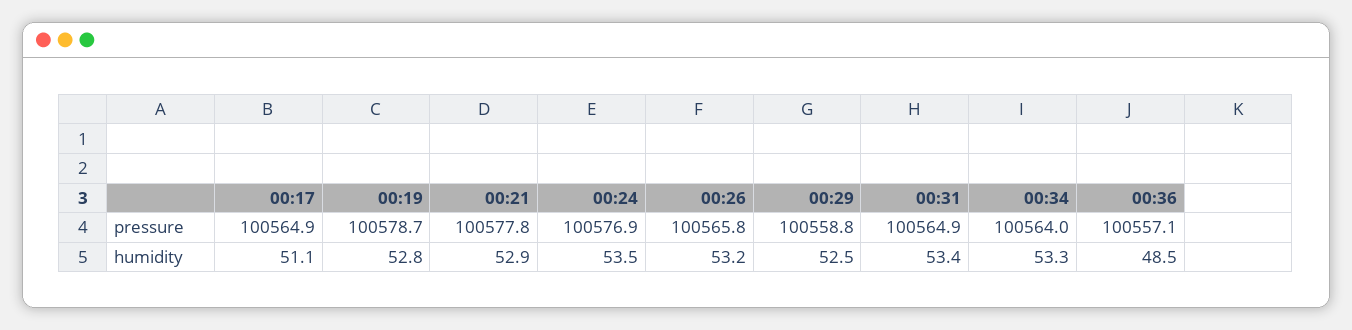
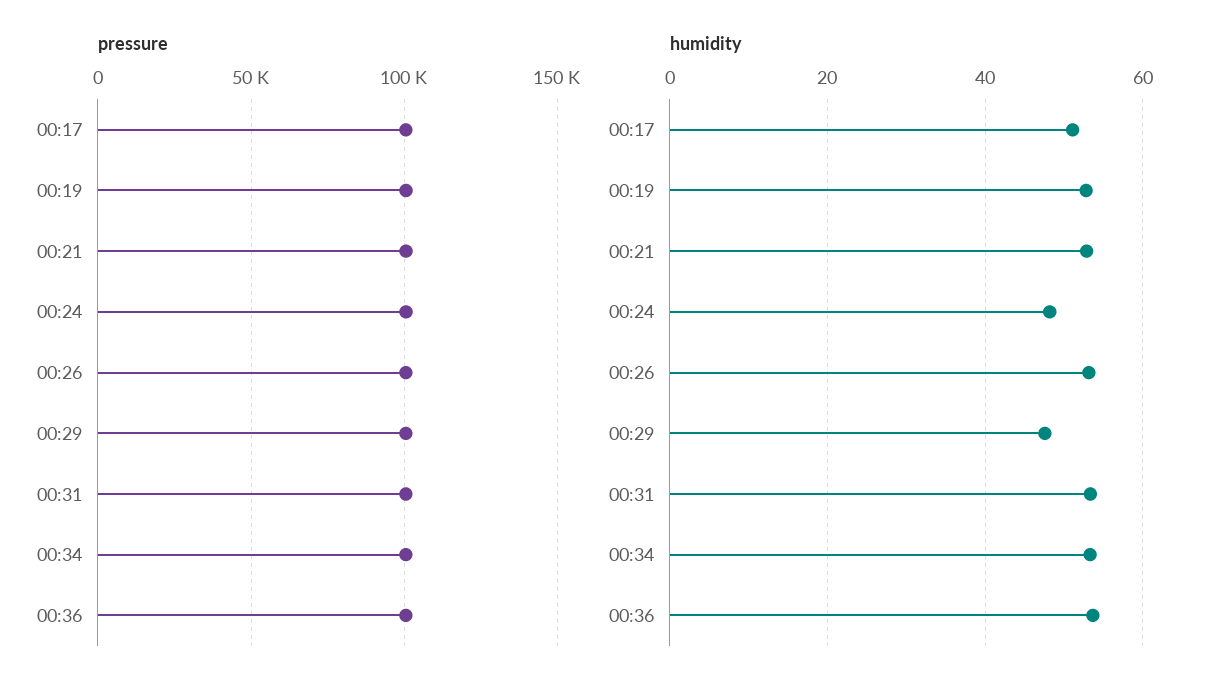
humidity, 00:24: 53.5 -> 48
humidity, 00:29: 52.5 -> 48
humidity, 00:36: 48.5 -> 54

